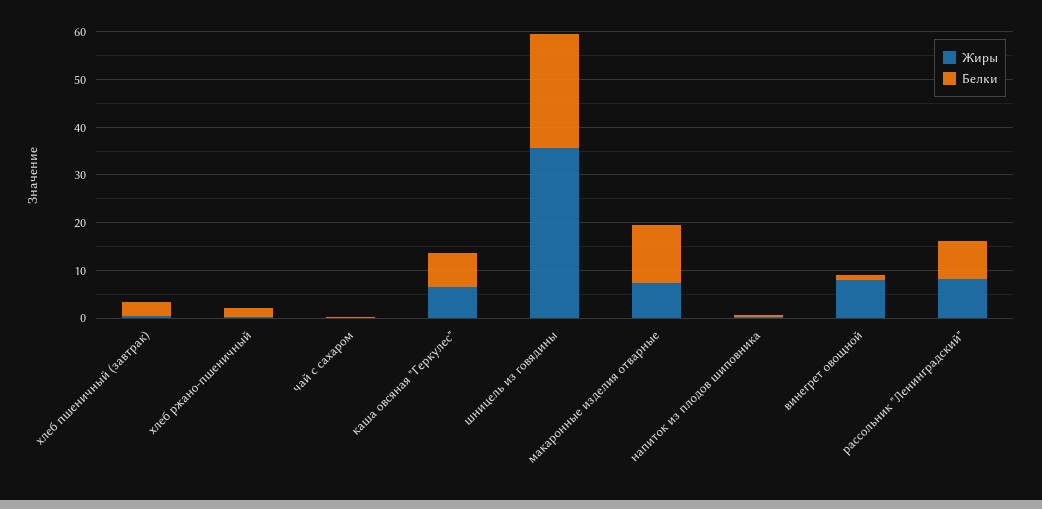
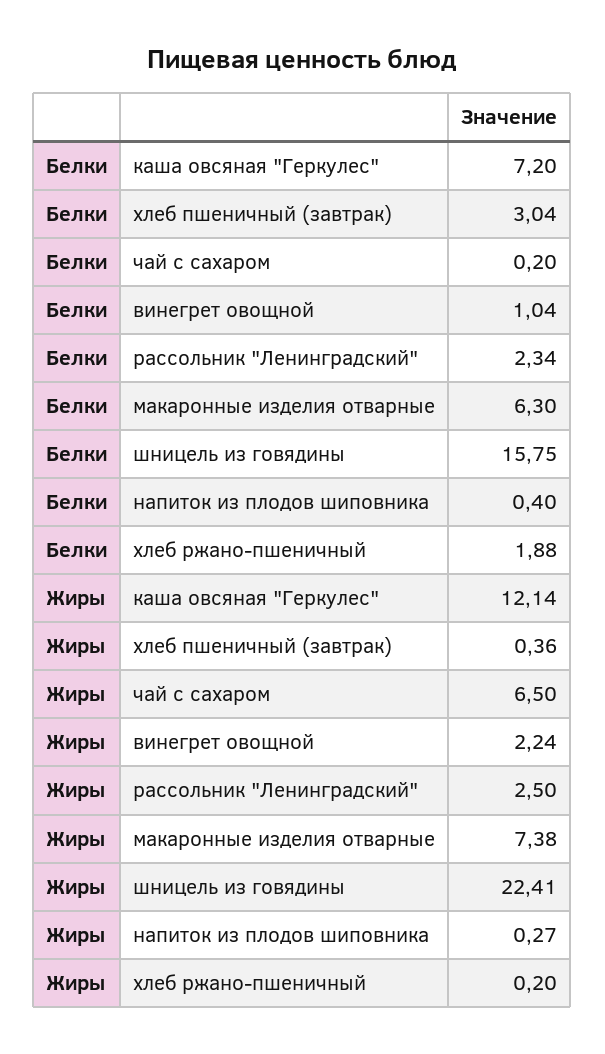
Жиры, чай с сахаром: 0 -> 6.5
Жиры, каша овсяная "Геркулес": 6 -> 12.14
Жиры, шницель из говядины: 36 -> 22.41
Белки, шницель из говядины: 24 -> 15.75
Белки, макаронные изделия отварные: 12 -> 6.3
Жиры, винегрет овощной: 8 -> 2.24
Жиры, рассольник "Ленинградский": 8 -> 2.5
Белки, рассольник "Ленинградский": 8 -> 2.34

